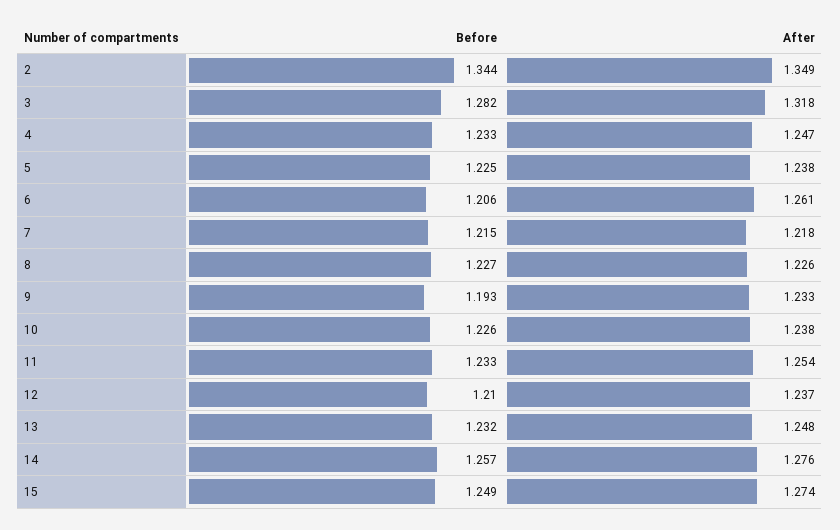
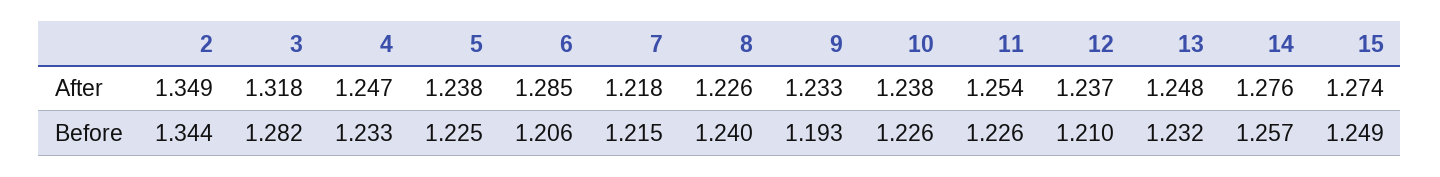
After, 6: 1.261 -> 1.285
Before, 8: 1.227 -> 1.24
Before, 11: 1.233 -> 1.226

